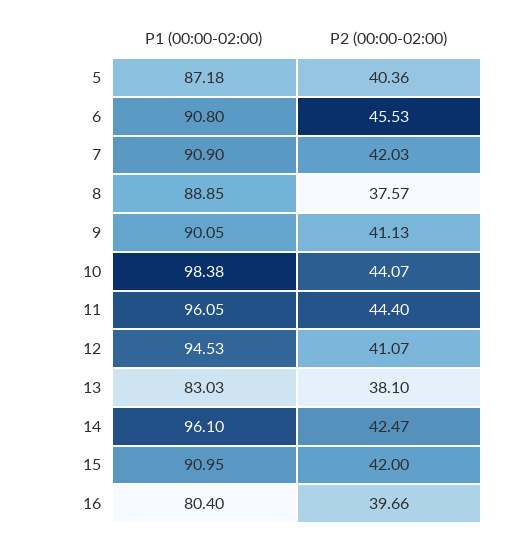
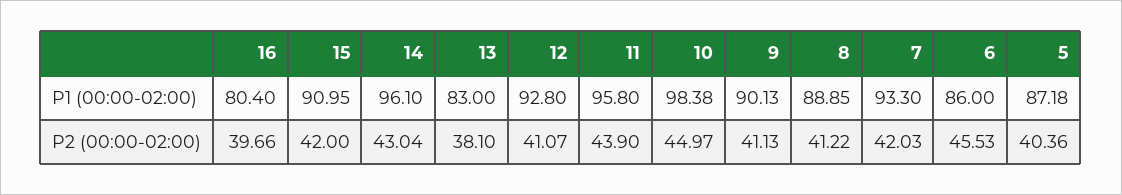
P1 (00:00-02:00), 6: 90.8 -> 86
P1 (00:00-02:00), 7: 90.9 -> 93.3
P2 (00:00-02:00), 8: 37.57 -> 41.22
P1 (00:00-02:00), 9: 90.05 -> 90.13
P2 (00:00-02:00), 10: 44.07 -> 44.97
P1 (00:00-02:00), 11: 96.05 -> 95.8
P2 (00:00-02:00), 11: 44.4 -> 43.9
P1 (00:00-02:00), 12: 94.53 -> 92.8
P1 (00:00-02:00), 13: 83.03 -> 83
P2 (00:00-02:00), 14: 42.47 -> 43.04

